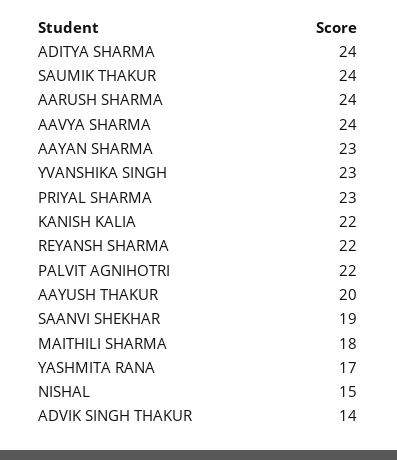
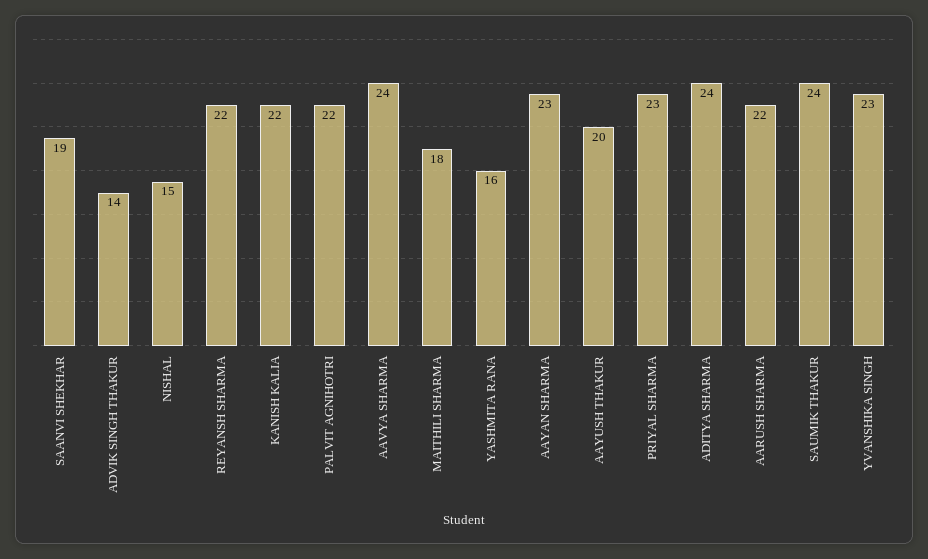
AARUSH SHARMA: 24 -> 22
YASHMITA RANA: 17 -> 16

